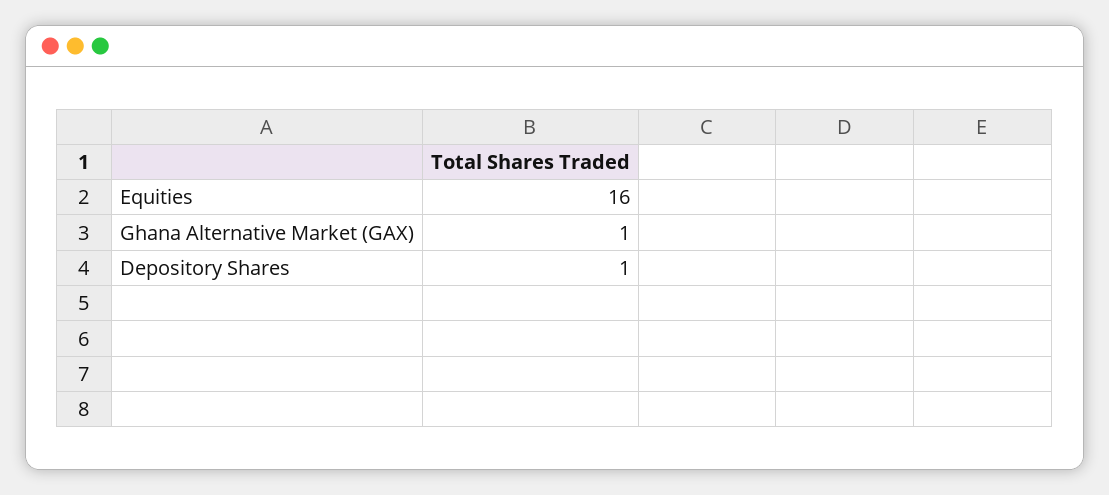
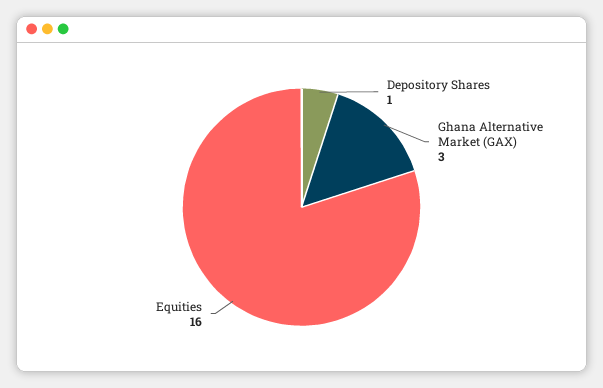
Ghana Alternative Market (GAX): 1 -> 3

